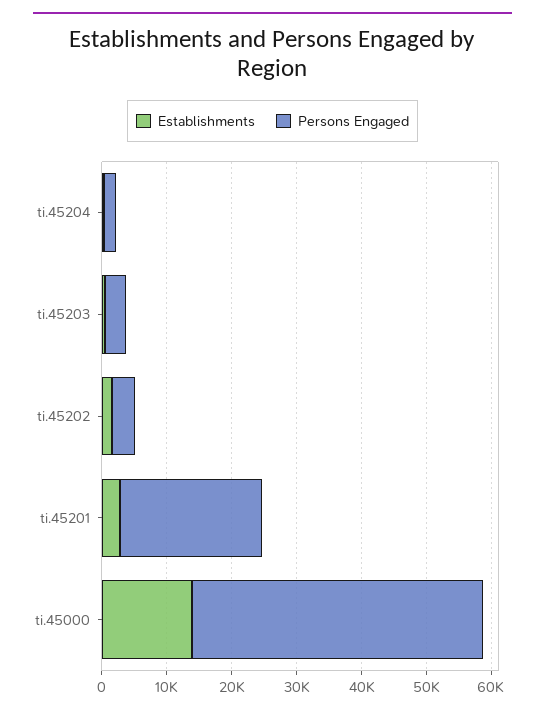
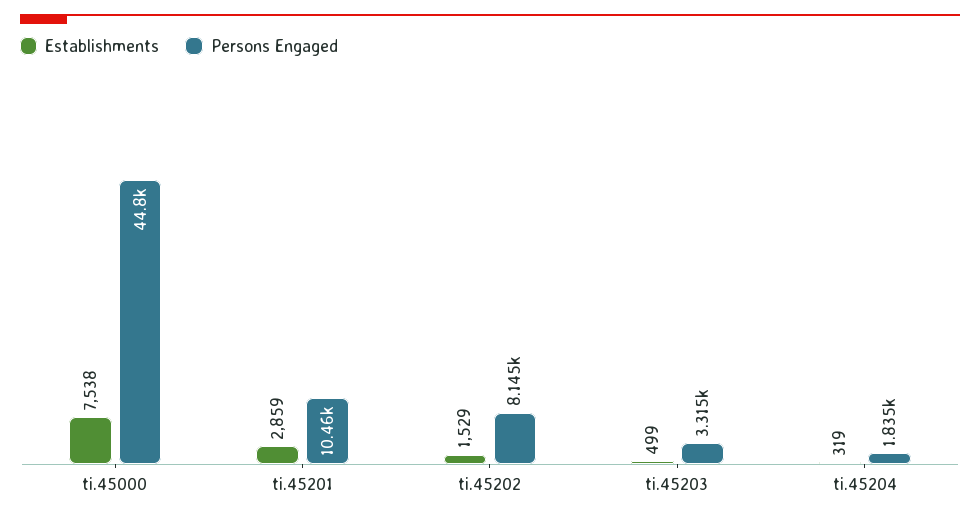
Persons Engaged, ti.45202: 4000 -> 8145
Persons Engaged, ti.45201: 22000 -> 10460
Establishments, ti.45000: 14000 -> 7538

